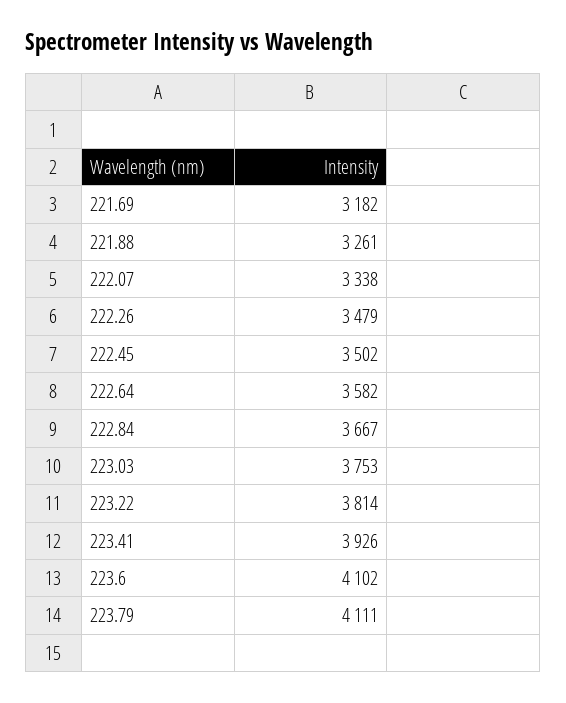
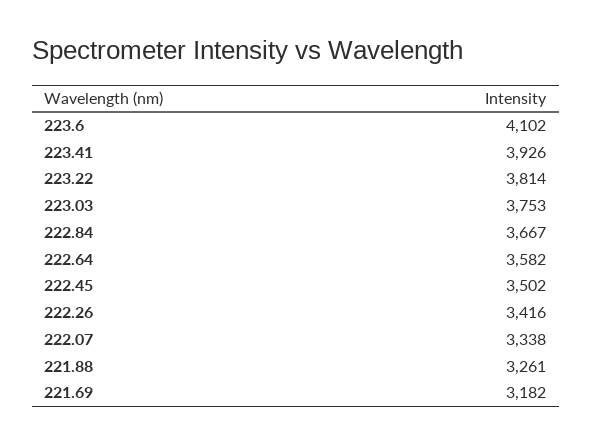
222.26: 3479 -> 3416
223.79: 4111 -> none

